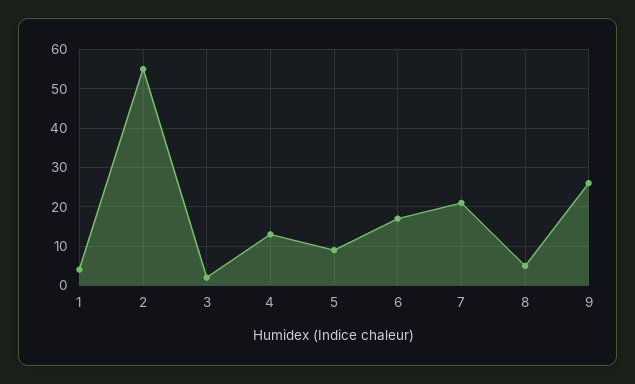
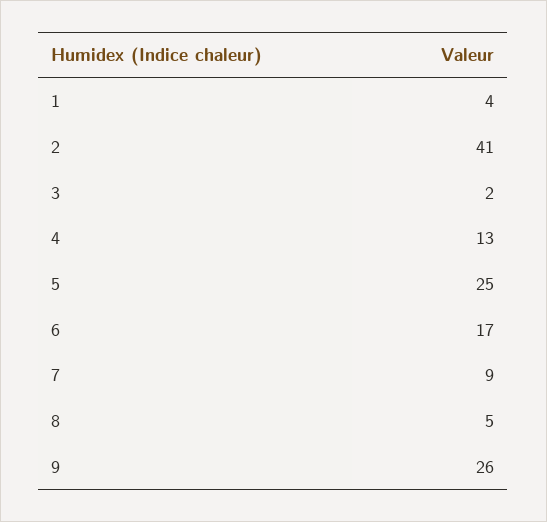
2: 55 -> 41
5: 10 -> 25
7: 20 -> 9

